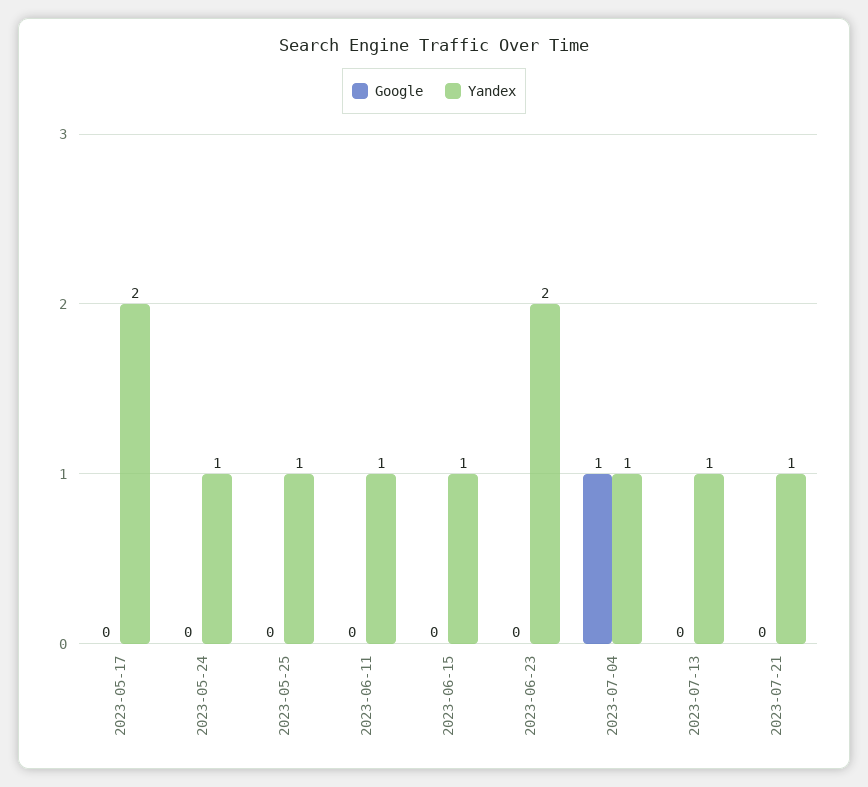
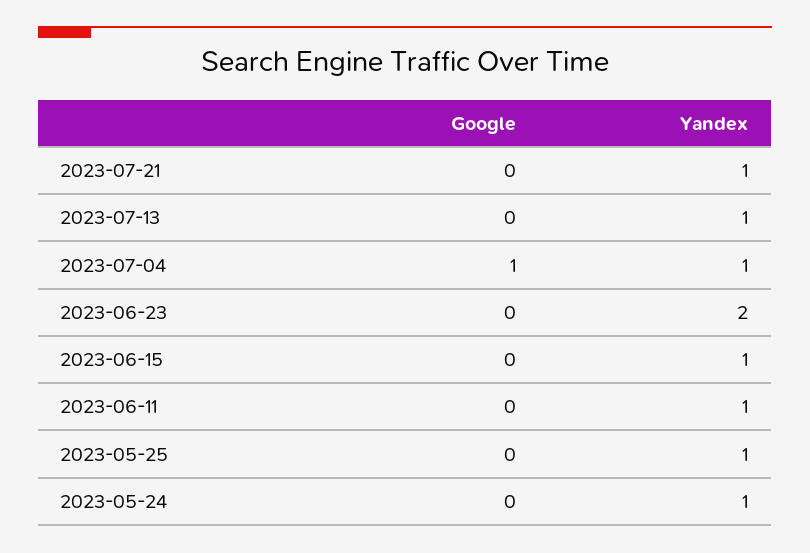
Google, 2023-05-17: 0 -> none
Yandex, 2023-05-17: 2 -> none

